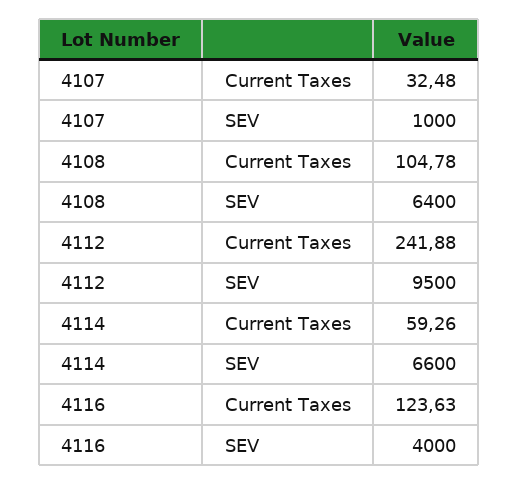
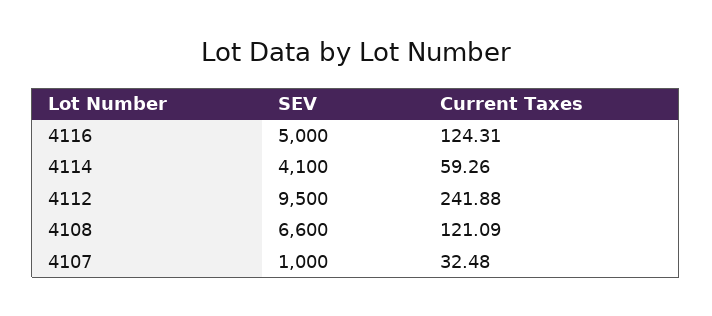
4108, Current Taxes: 104.78 -> 121.09
4108, SEV: 6400 -> 6600
4114, SEV: 6600 -> 4100
4116, Current Taxes: 123.63 -> 124.31
4116, SEV: 4000 -> 5000

